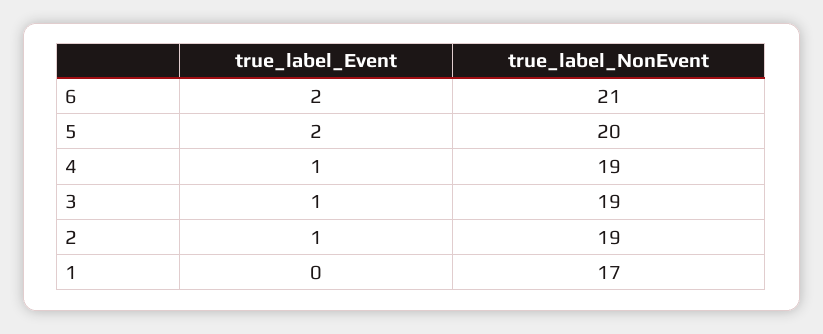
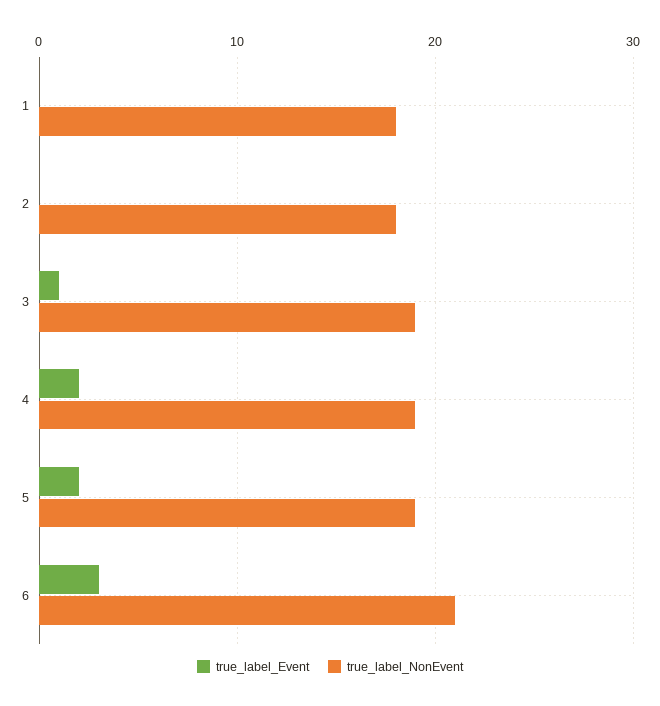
true_label_Event, 6: 2 -> 3
true_label_NonEvent, 5: 20 -> 19
true_label_Event, 4: 1 -> 2
true_label_Event, 2: 1 -> 0
true_label_NonEvent, 2: 19 -> 18
true_label_NonEvent, 1: 17 -> 18

